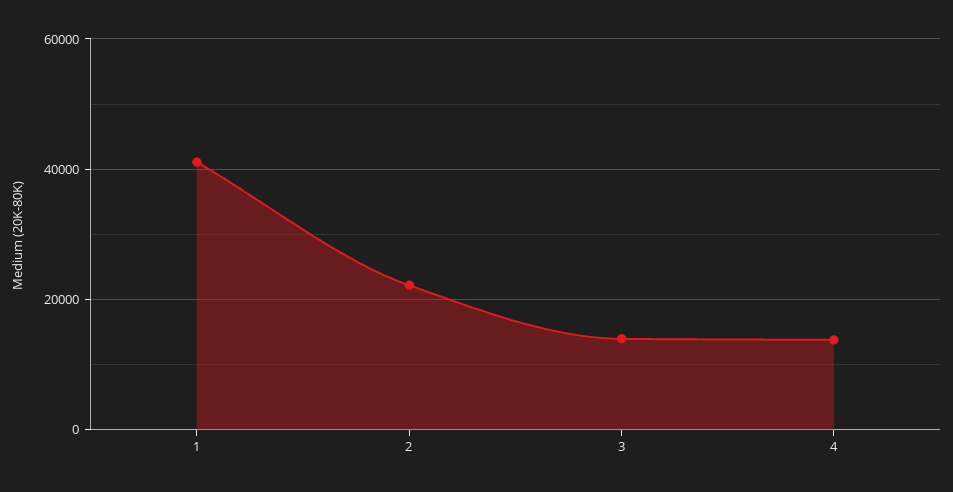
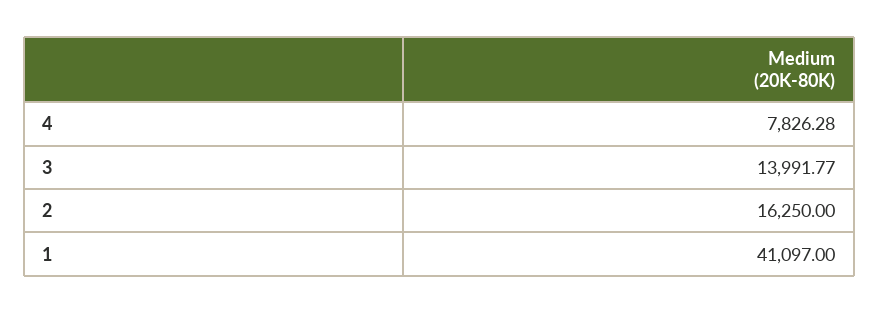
2: 22000 -> 16250
4: 14000 -> 7826.28

